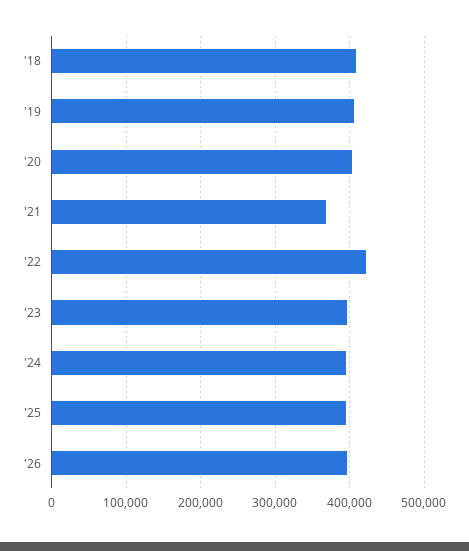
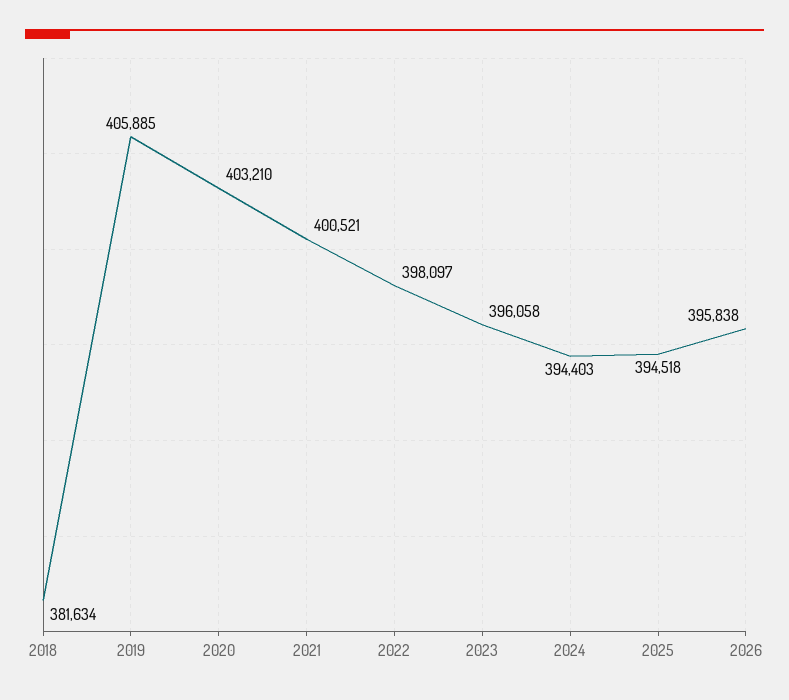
'18: 410000 -> 381634
'21: 370000 -> 400521
'22: 420000 -> 398097

